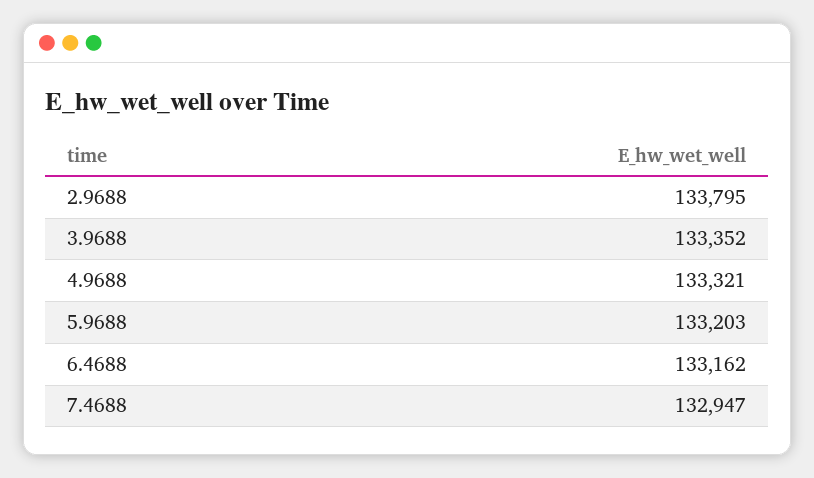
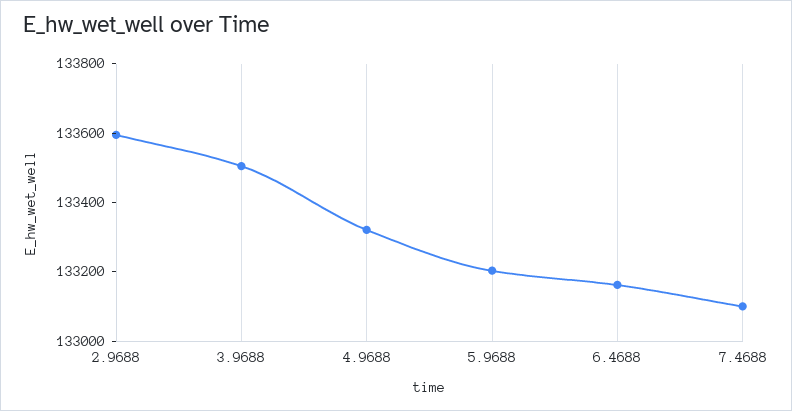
2.9688: 133795 -> 133600
3.9688: 133352 -> 133500
7.4688: 132947 -> 133100

